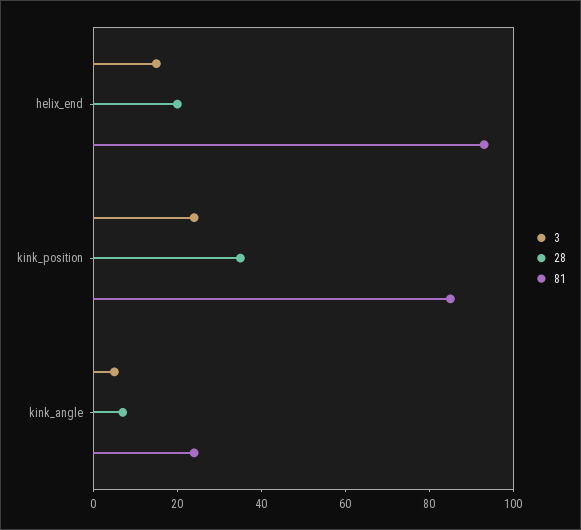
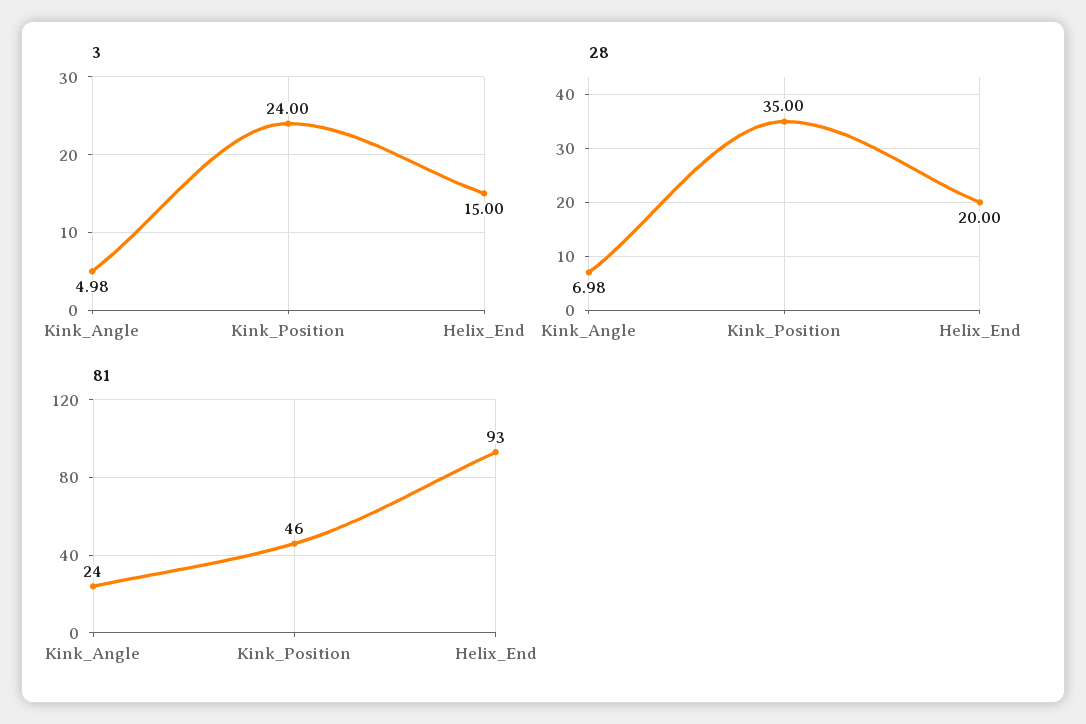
81, kink_position: 85 -> 46

